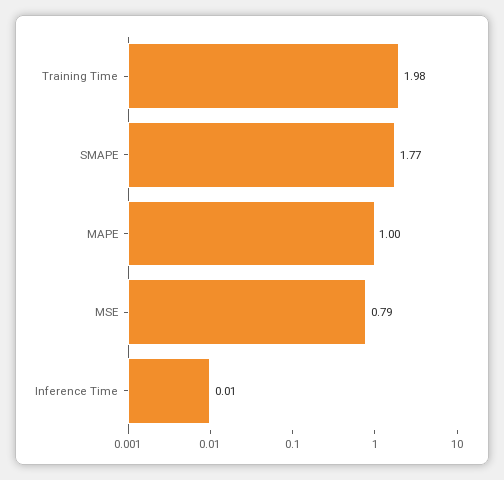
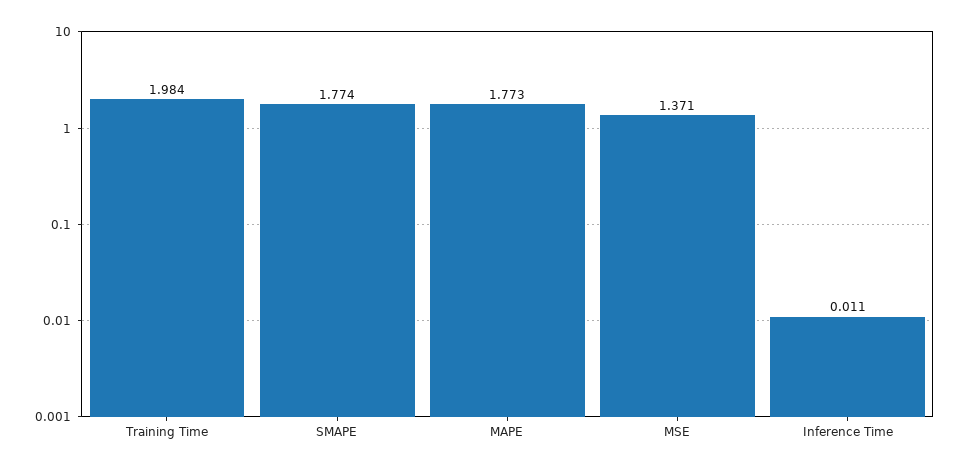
MAPE: 1 -> 1.773
MSE: 0.79 -> 1.371

